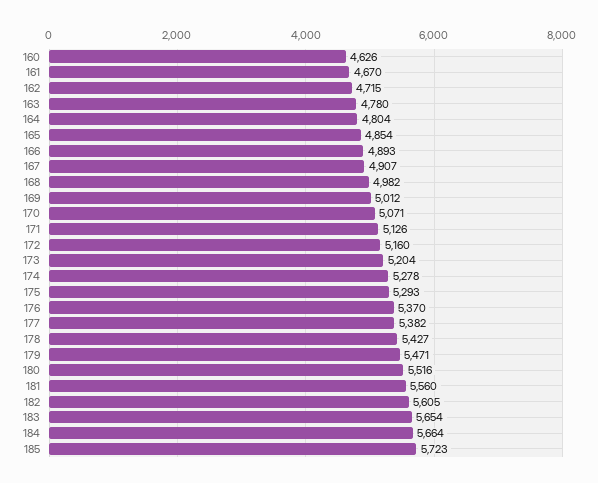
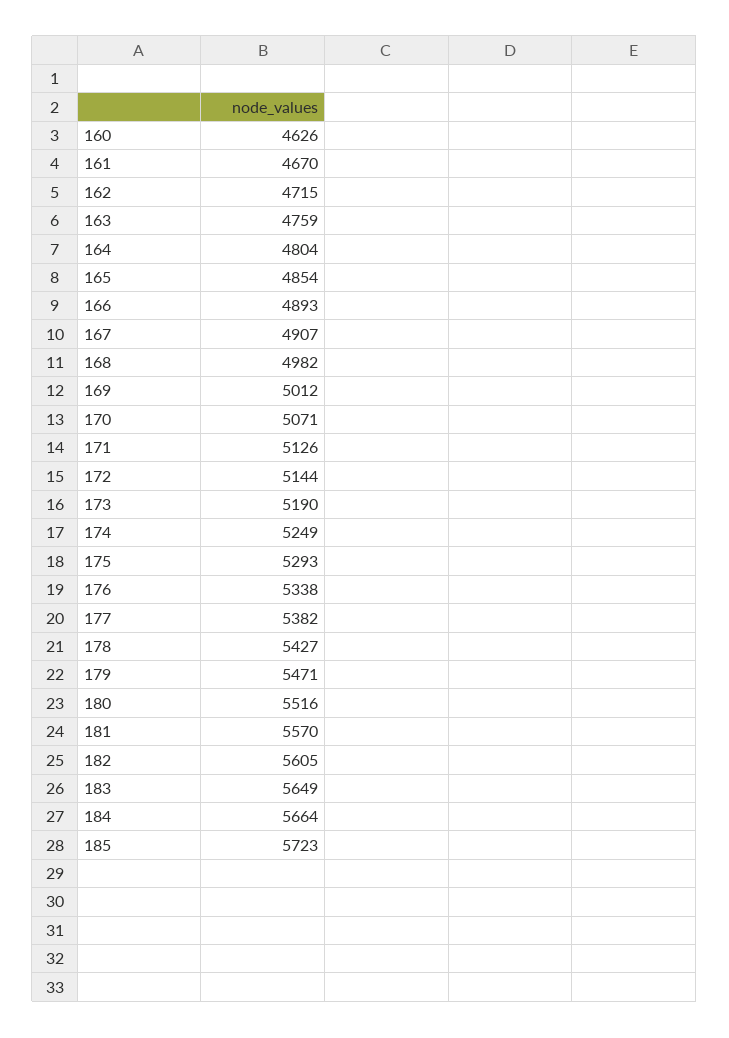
163: 4780 -> 4759
172: 5160 -> 5144
173: 5204 -> 5190
174: 5278 -> 5249
176: 5370 -> 5338
181: 5560 -> 5570
183: 5654 -> 5649

